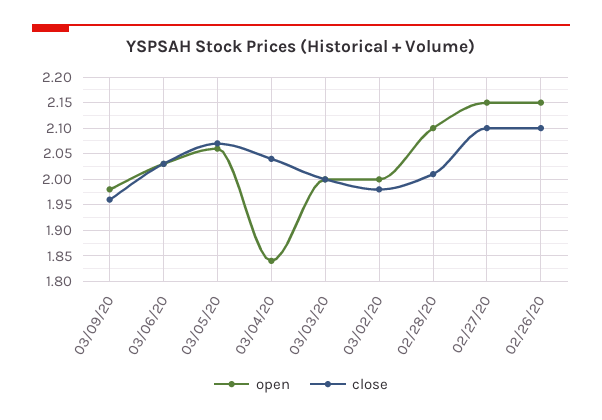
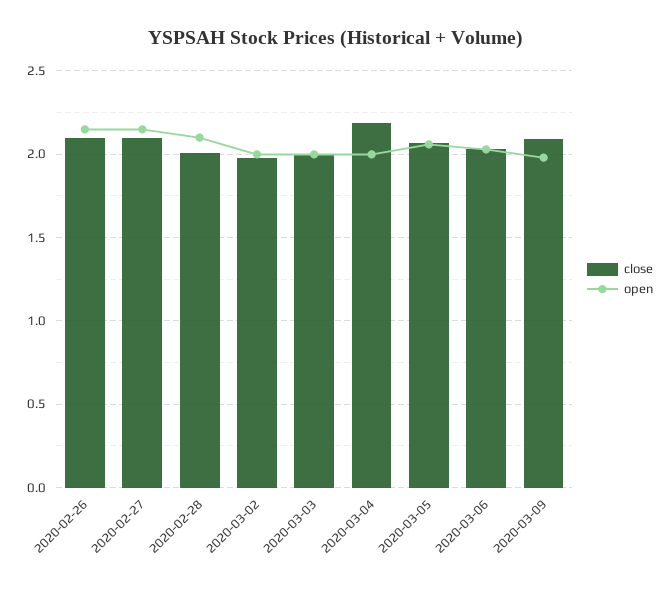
close, 03/09/20: 1.95 -> 2.1
open, 03/04/20: 1.85 -> 2
close, 03/04/20: 2.05 -> 2.2

